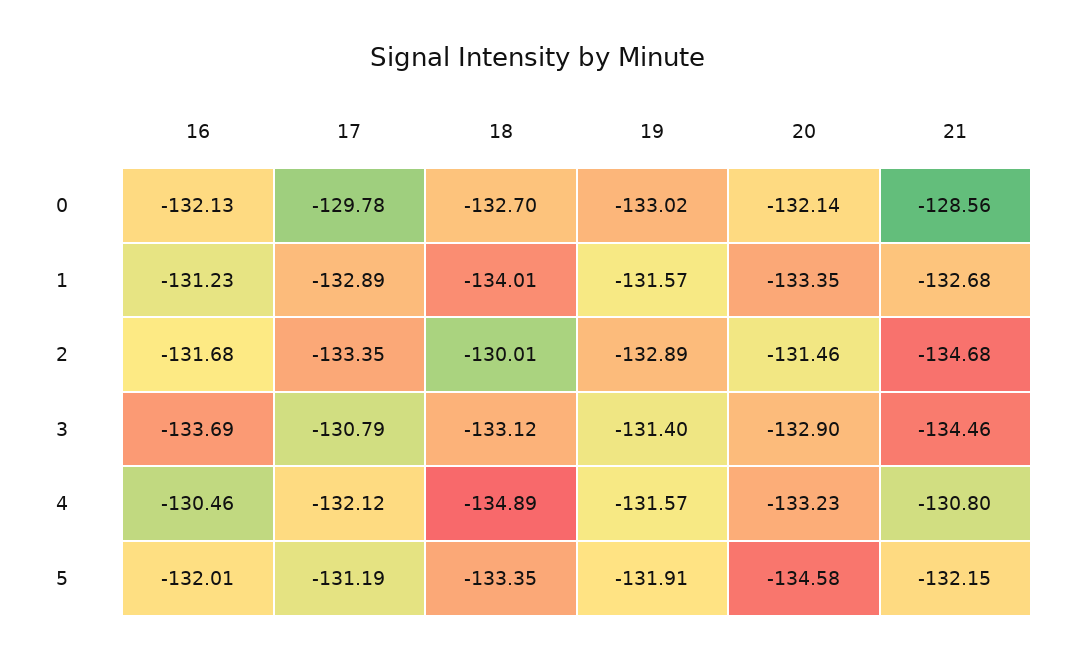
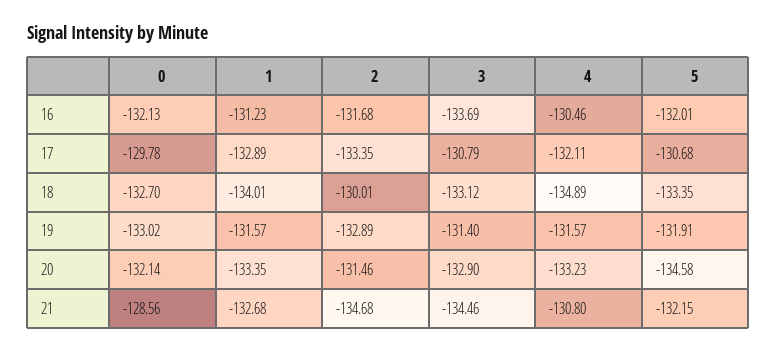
17, 4: -132.12 -> -132.11
17, 5: -131.19 -> -130.68

